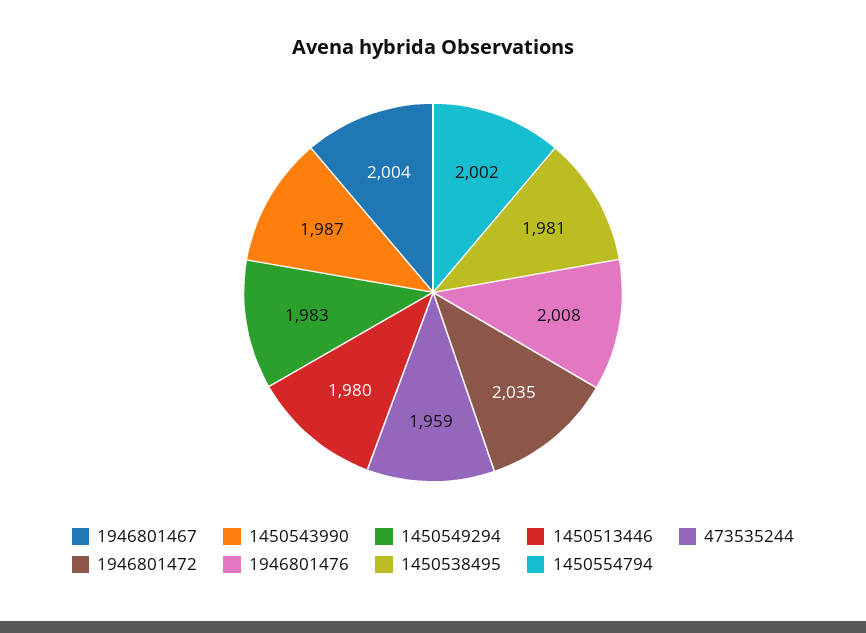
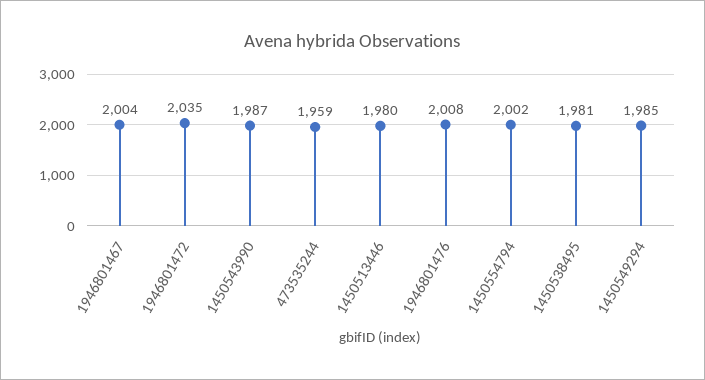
1450549294: 1983 -> 1985

